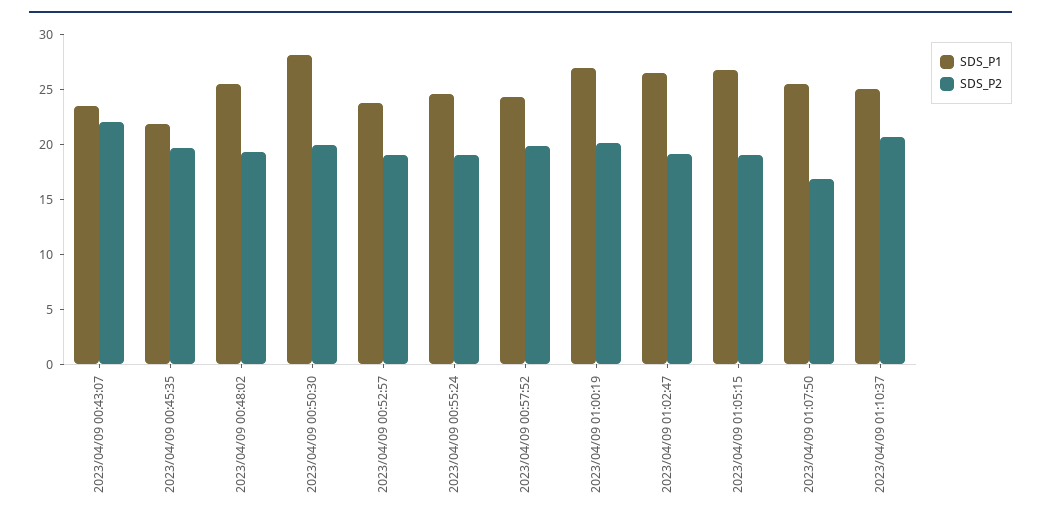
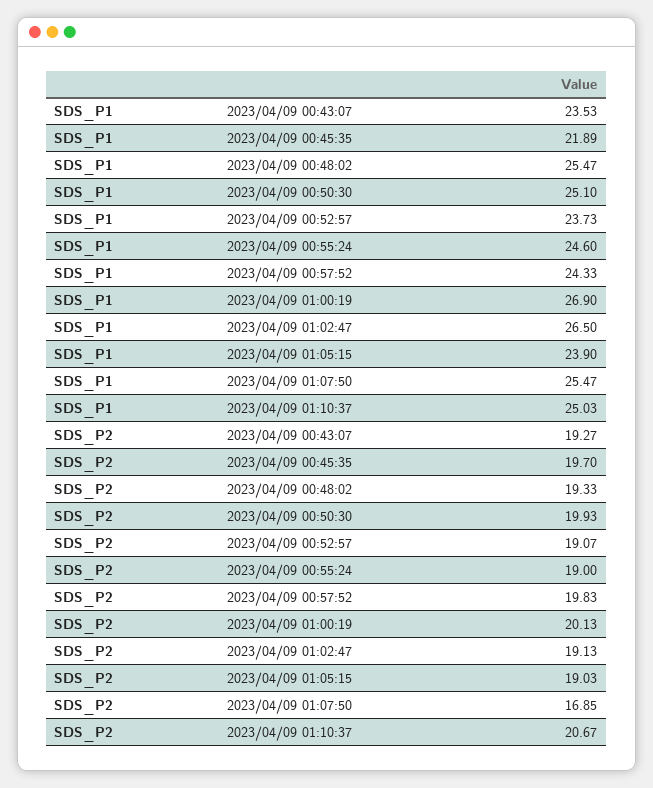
SDS_P2, 2023/04/09 00:43:07: 22 -> 19.27
SDS_P1, 2023/04/09 00:50:30: 28 -> 25.1
SDS_P1, 2023/04/09 01:05:15: 27 -> 23.9

